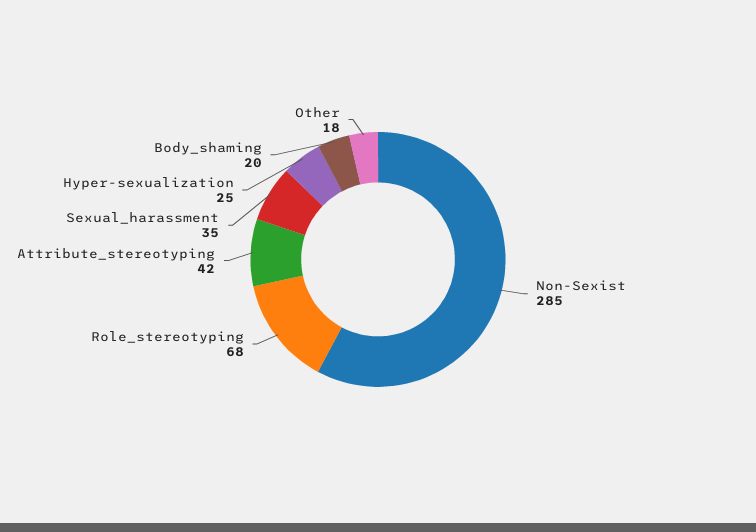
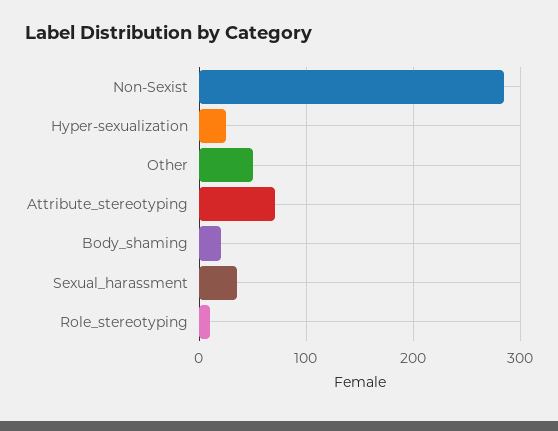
Role_stereotyping: 68 -> 10
Attribute_stereotyping: 42 -> 70
Other: 18 -> 50

